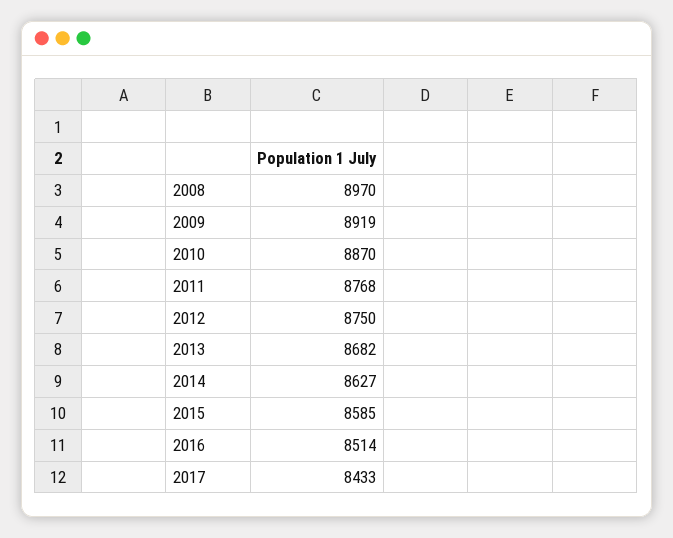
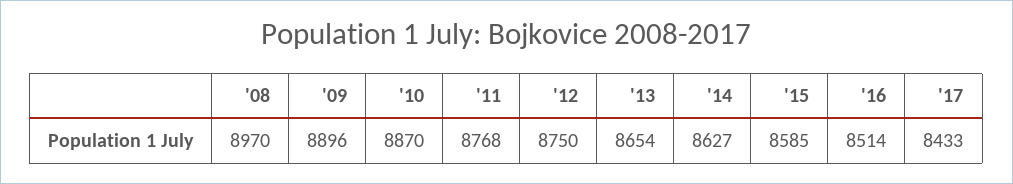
2009: 8919 -> 8896
2013: 8682 -> 8654

